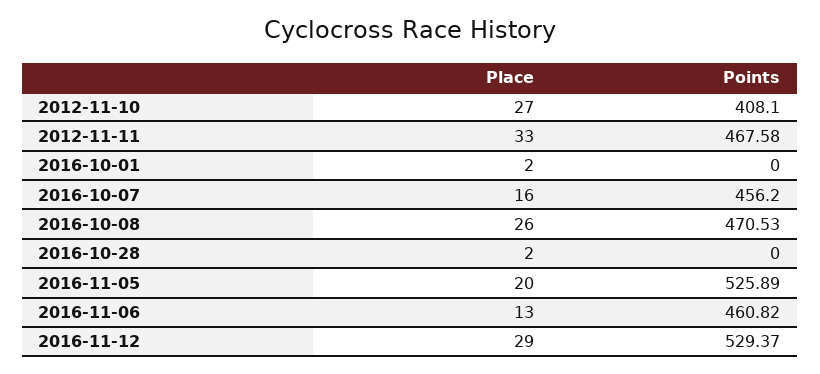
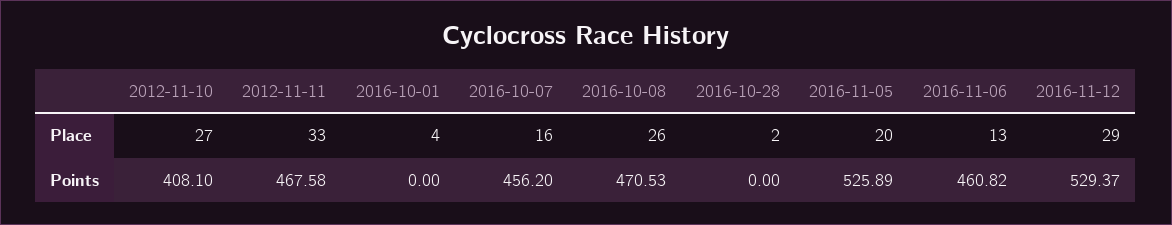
Place, 2016-10-01: 2 -> 4

